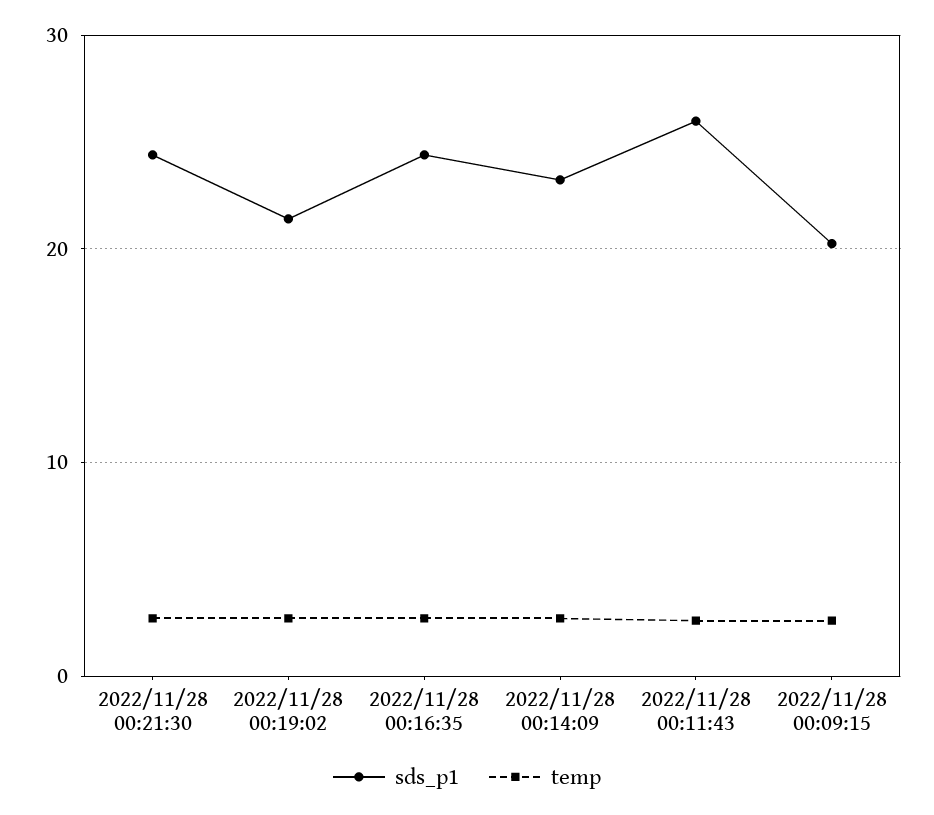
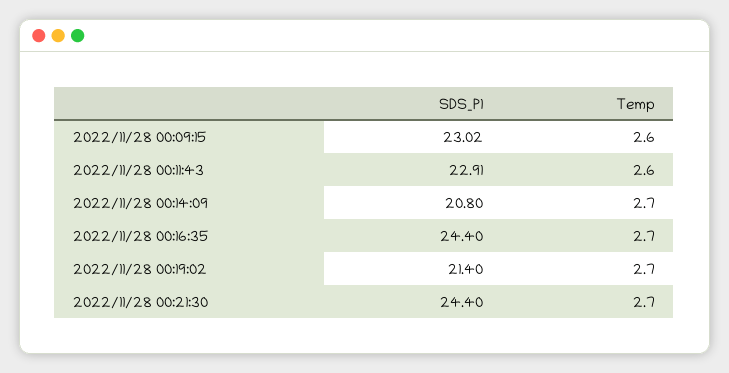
sds_p1, 2022/11/28 00:14:09: 23 -> 20.8
sds_p1, 2022/11/28 00:11:43: 26 -> 22.91
sds_p1, 2022/11/28 00:09:15: 20 -> 23.02

